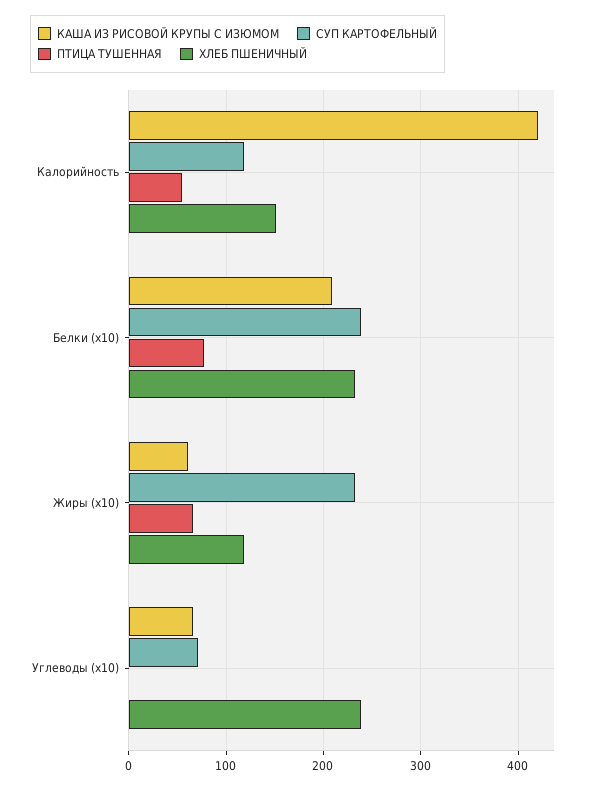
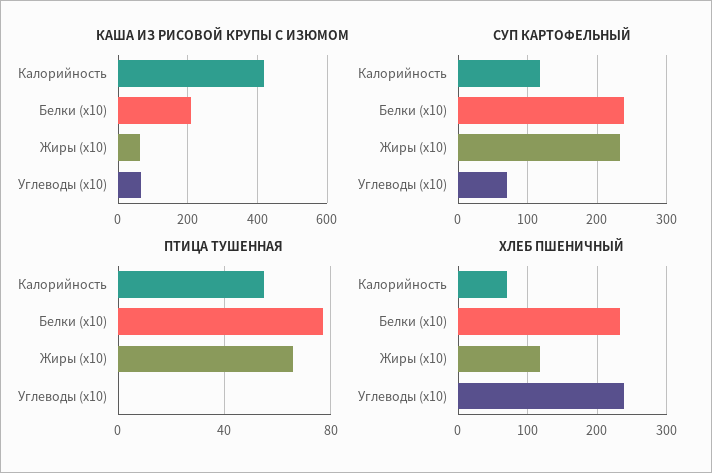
ХЛЕБ ПШЕНИЧНЫЙ, Калорийность: 150 -> 70

